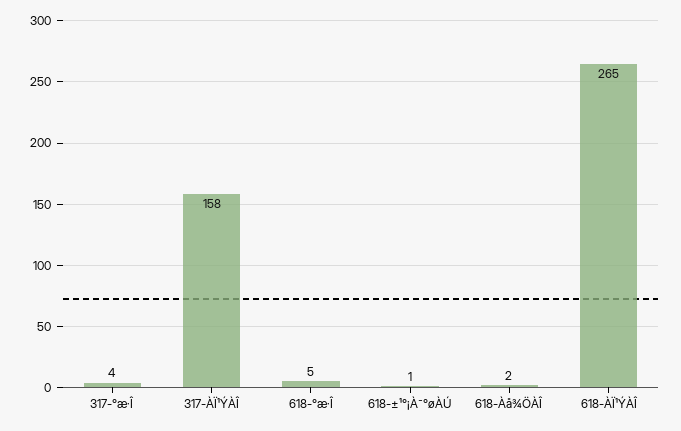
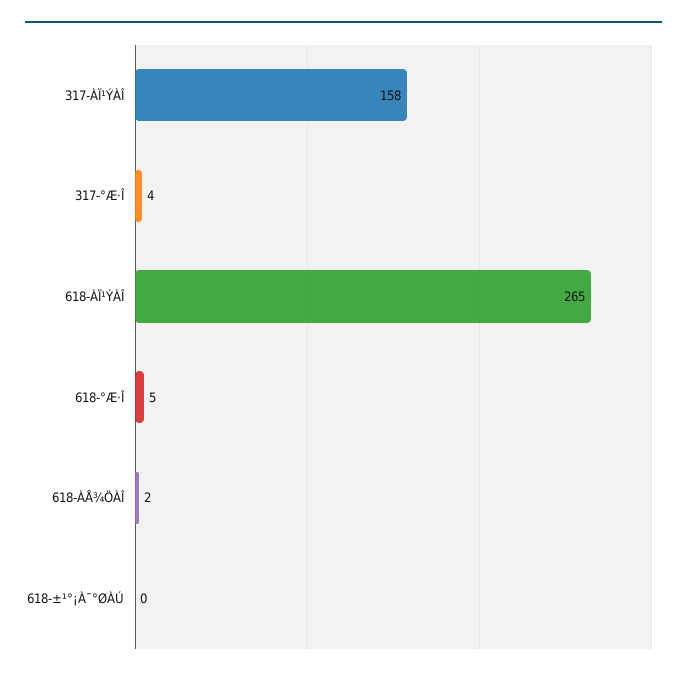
618-±¹°¡À¯°øÀÚ: 1 -> 0

